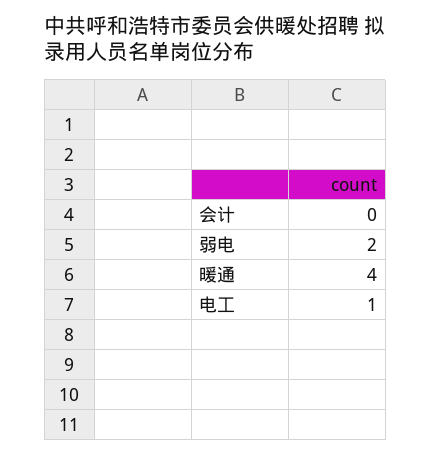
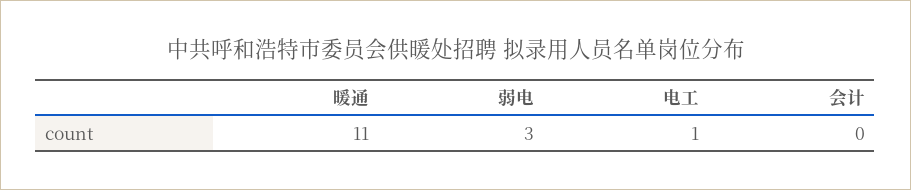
弱电: 2 -> 3
暖通: 4 -> 11

